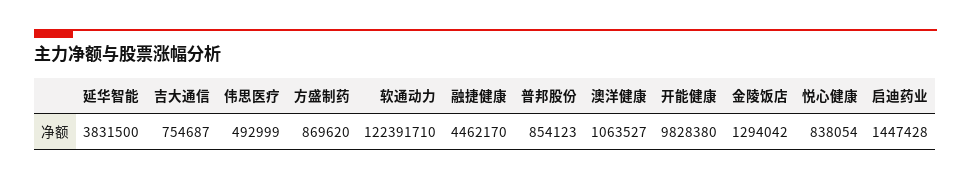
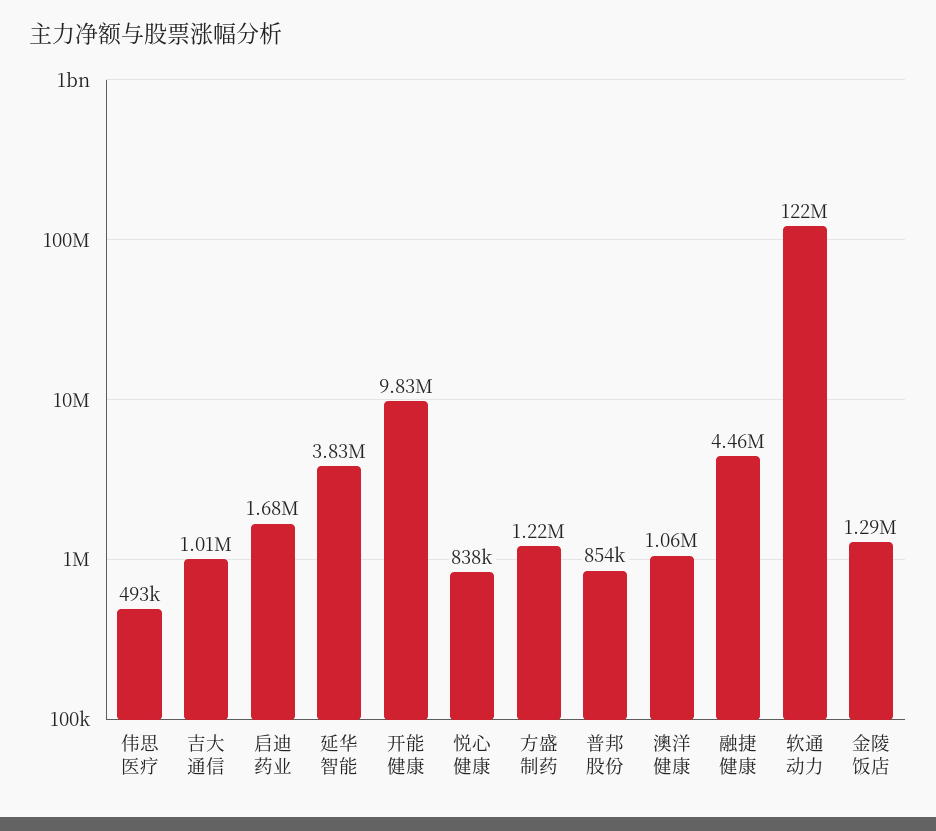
吉大通信: 754687 -> 1010000
方盛制药: 869620 -> 1220000
启迪药业: 1447428 -> 1680000

